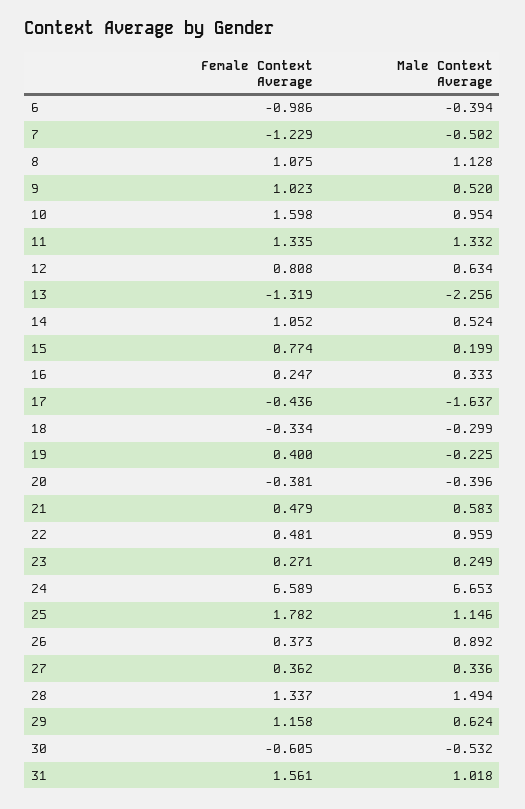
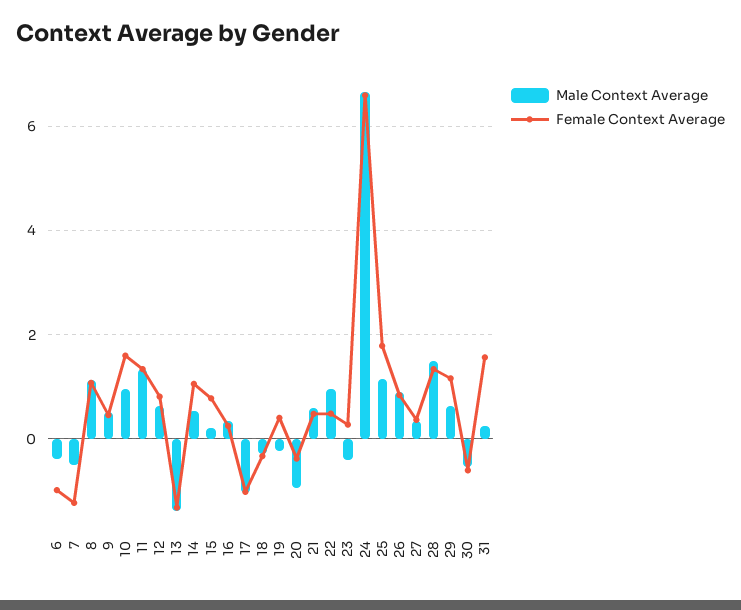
Female Context Average, 9: 1.023 -> 0.4
Male Context Average, 13: -2.256 -> -1.4
Female Context Average, 17: -0.436 -> -1
Male Context Average, 17: -1.637 -> -1
Male Context Average, 20: -0.396 -> -1
Male Context Average, 23: 0.249 -> -0.4
Female Context Average, 26: 0.373 -> 0.8
Male Context Average, 31: 1.018 -> 0.2

